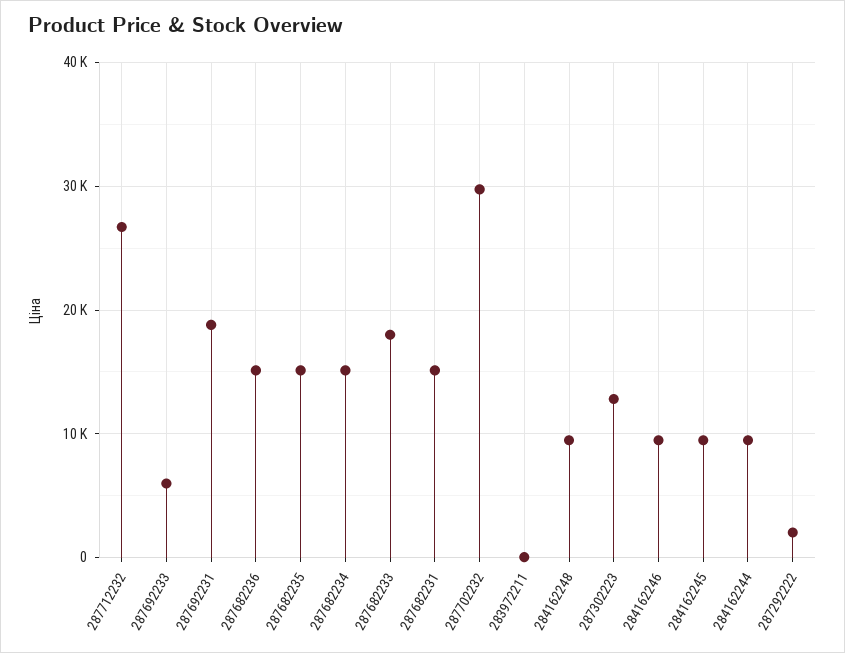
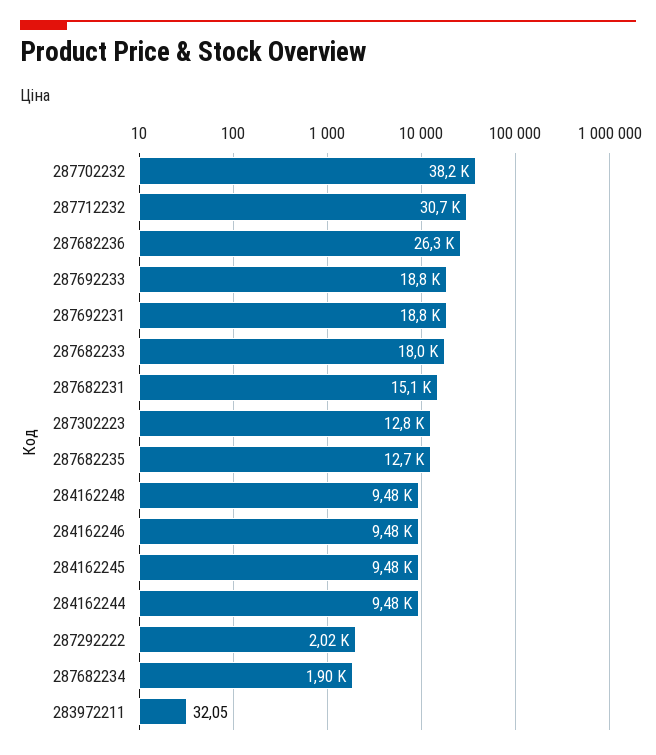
287712232: 27000 -> 30700
287692233: 6000 -> 18800
287682236: 15000 -> 26300
287682235: 15000 -> 12700
287682234: 15000 -> 1900
287702232: 30000 -> 38200

